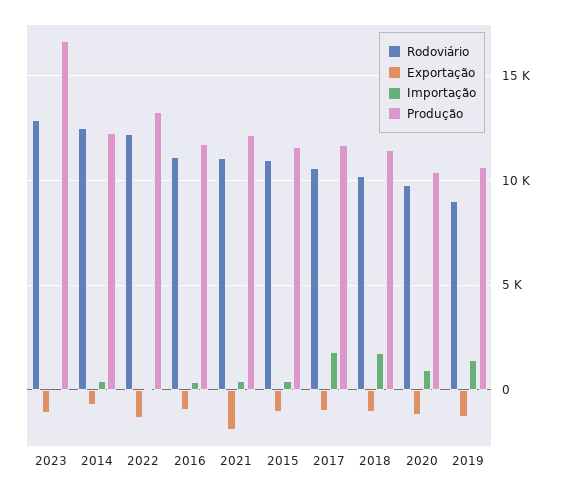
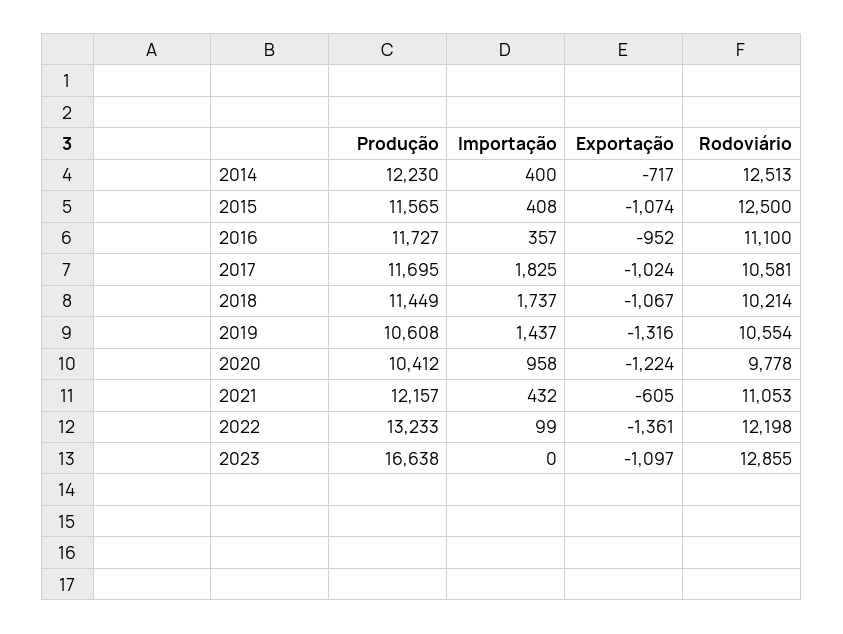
Exportação, 2021: -2000 -> -605
Rodoviário, 2015: 11000 -> 12500
Rodoviário, 2019: 9000 -> 10554

